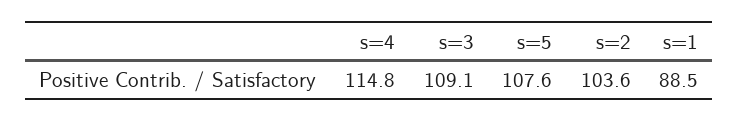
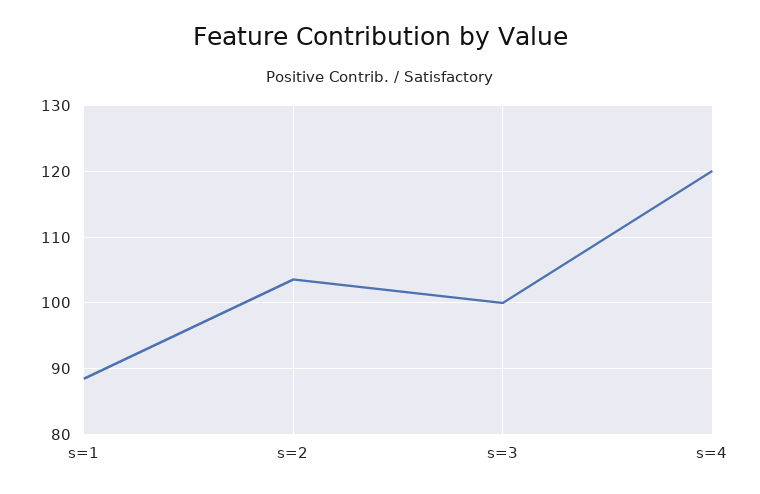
s=4: 114.8 -> 120
s=3: 109.1 -> 100
s=5: 107.6 -> none

